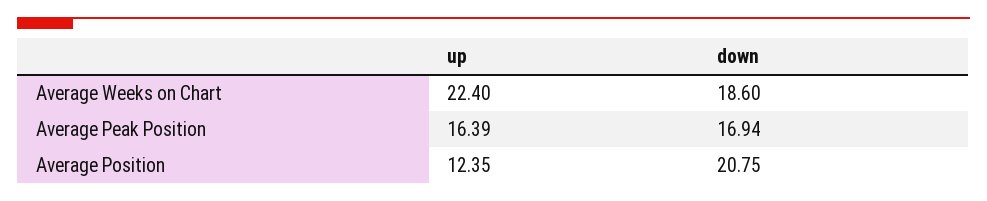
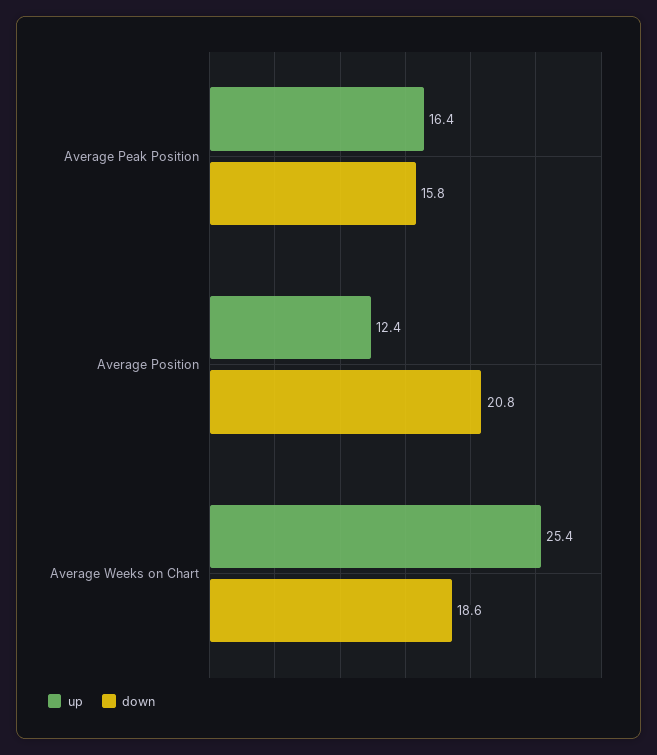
up, Average Weeks on Chart: 22.4 -> 25.4
down, Average Peak Position: 16.94 -> 15.8

